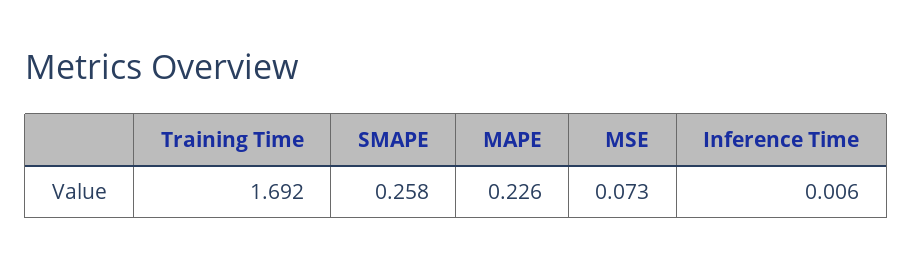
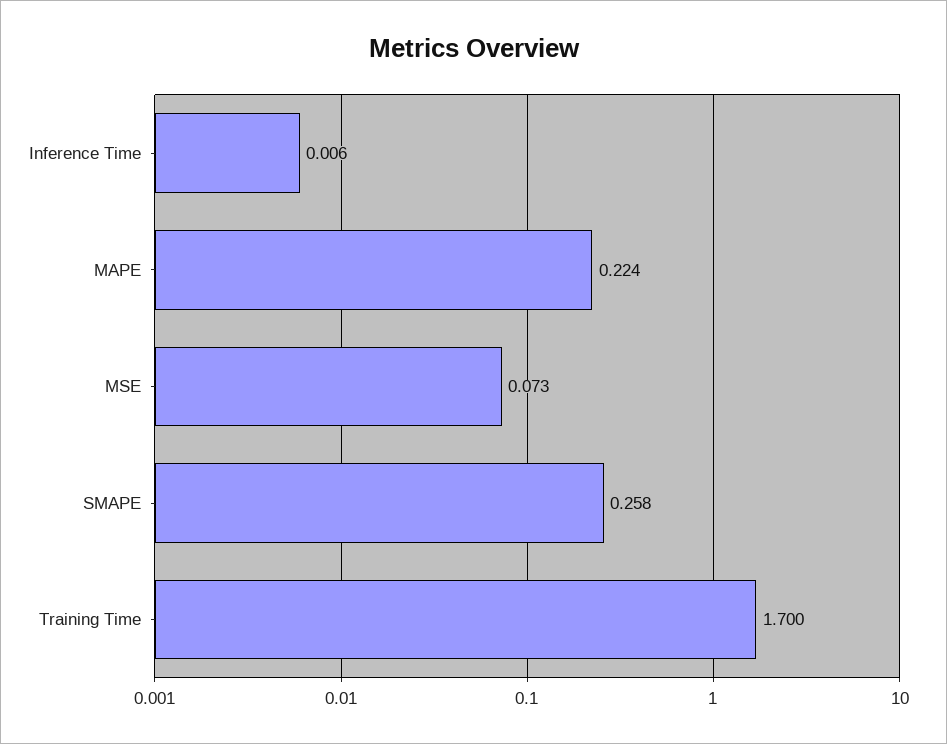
Training Time: 1.692 -> 1.7
MAPE: 0.226 -> 0.224

